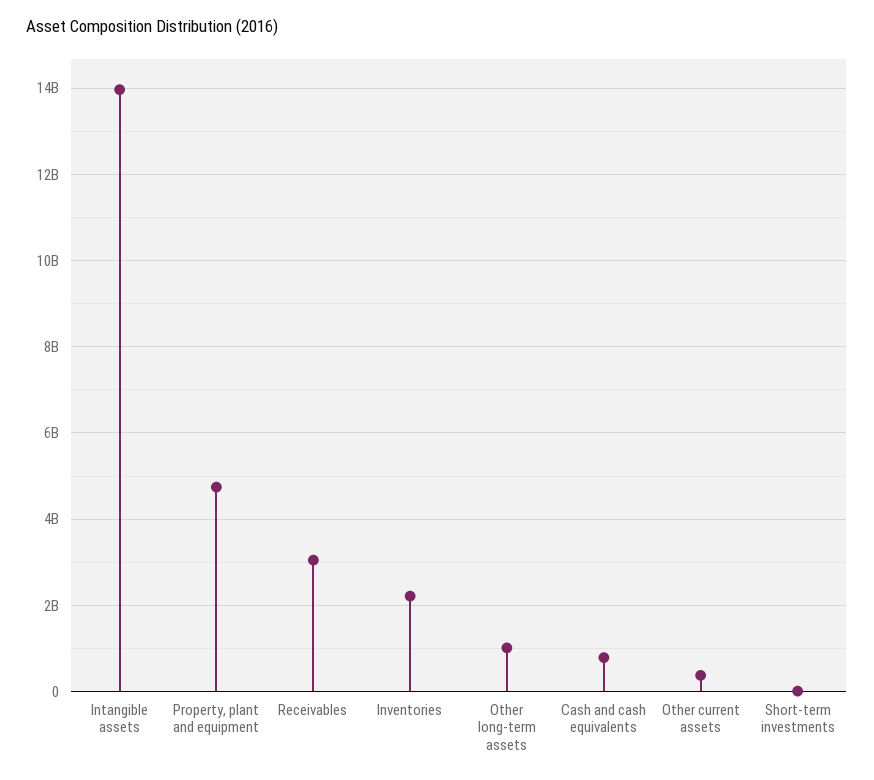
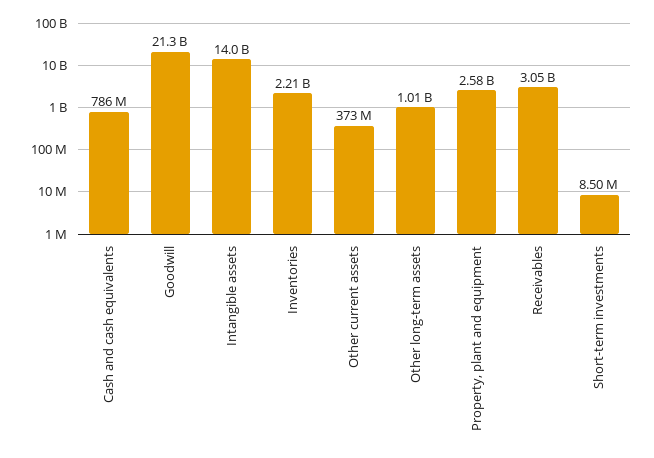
Property, plant and equipment: 4800000000 -> 2580000000
Goodwill: none -> 21300000000

